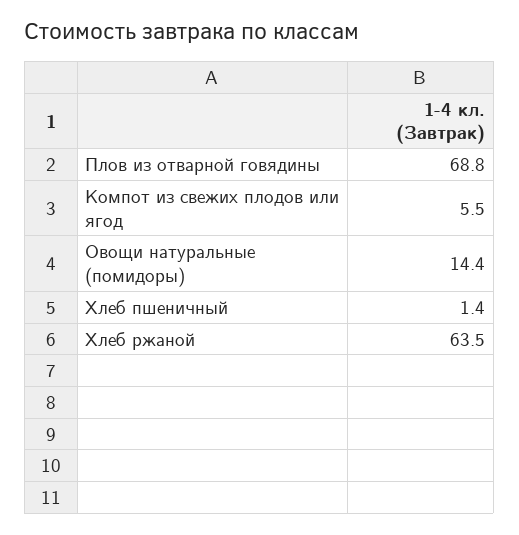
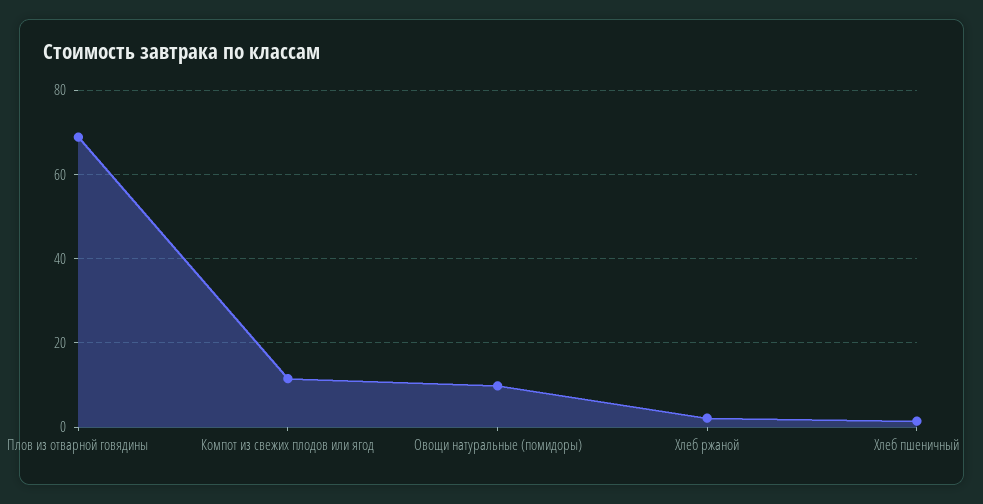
Компот из свежих плодов или ягод: 5.5 -> 12
Овощи натуральные (помидоры): 14.4 -> 10
Хлеб ржаной: 63.5 -> 2

